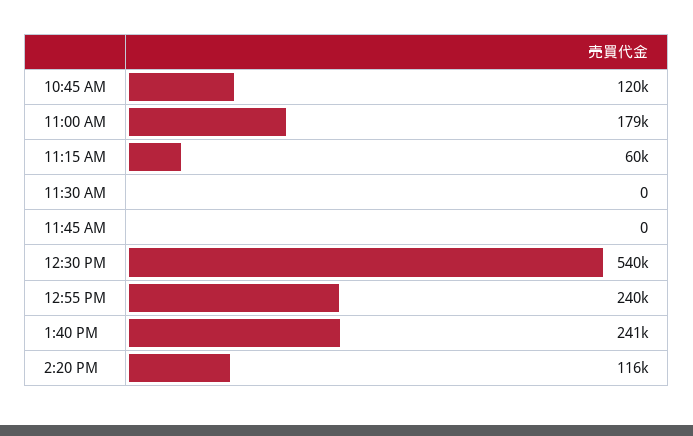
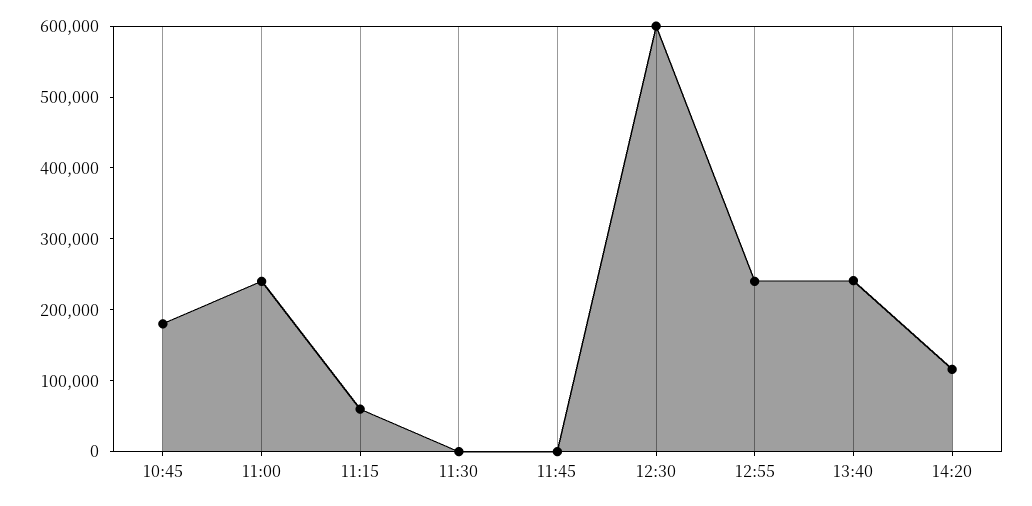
10:45 AM: 120000 -> 180000
11:00 AM: 179000 -> 240000
12:30 PM: 540000 -> 600000

